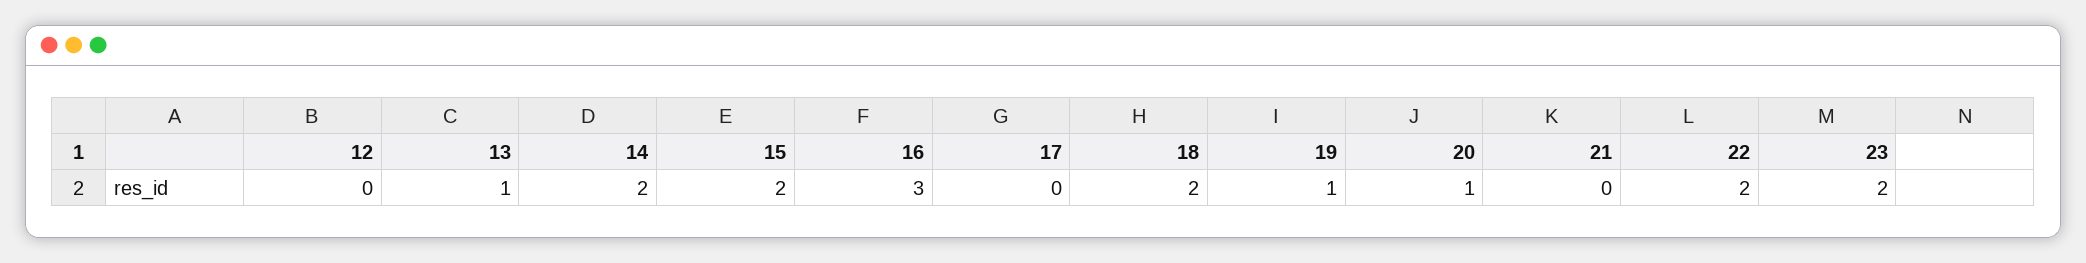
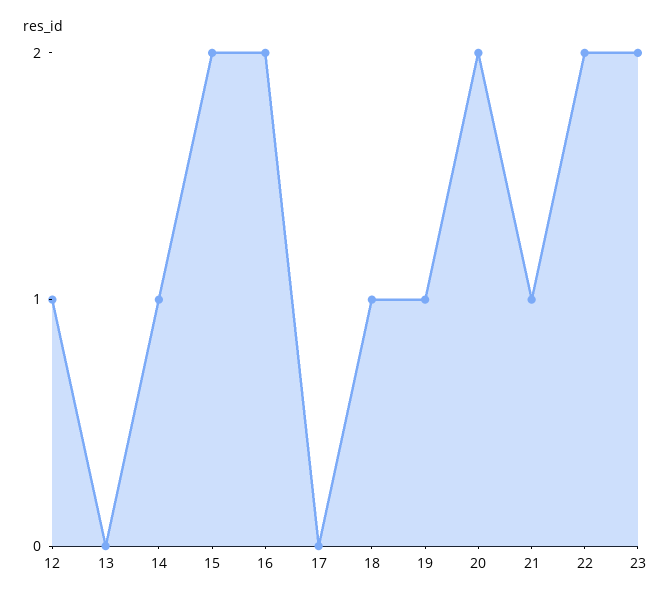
12: 0 -> 1
13: 1 -> 0
14: 2 -> 1
16: 3 -> 2
18: 2 -> 1
20: 1 -> 2
21: 0 -> 1

